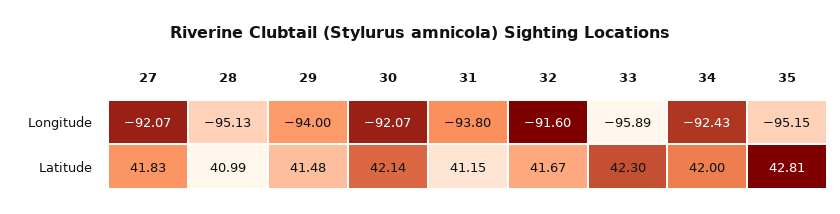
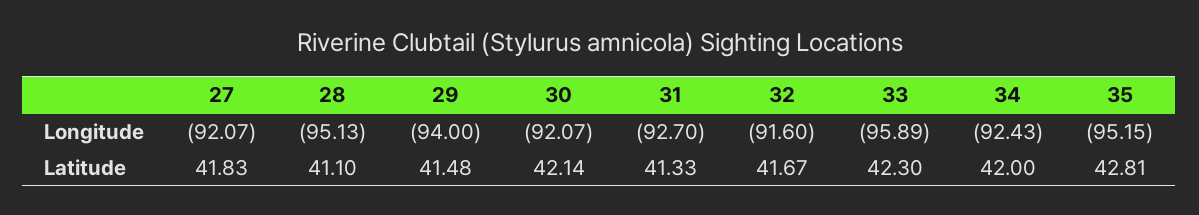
31, Longitude: -93.8 -> -92.7
28, Latitude: 40.99 -> 41.1
31, Latitude: 41.15 -> 41.33

